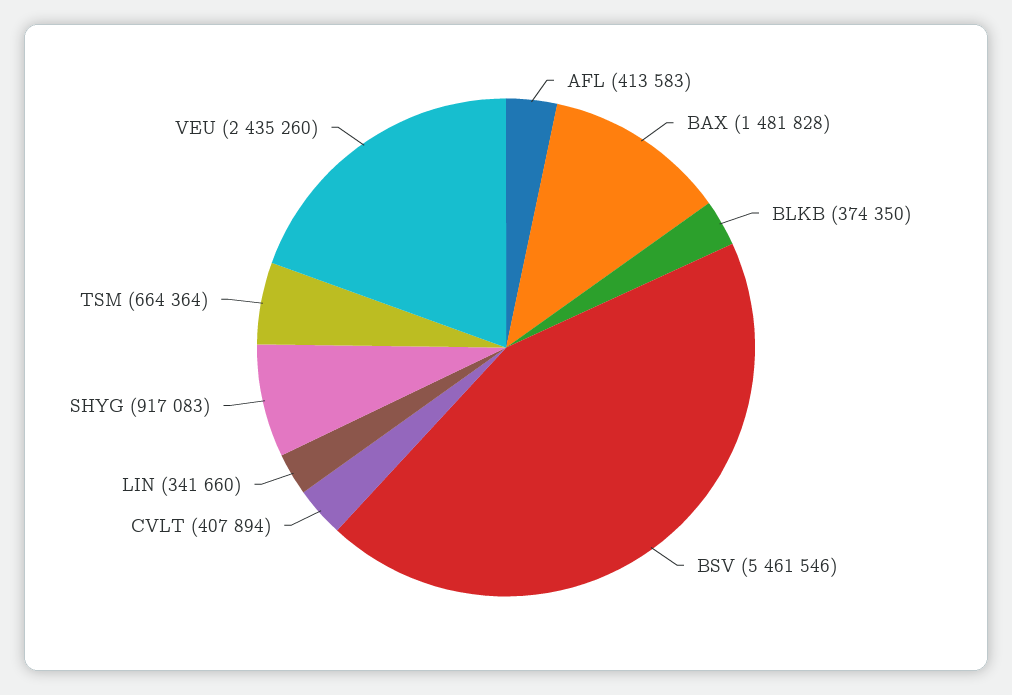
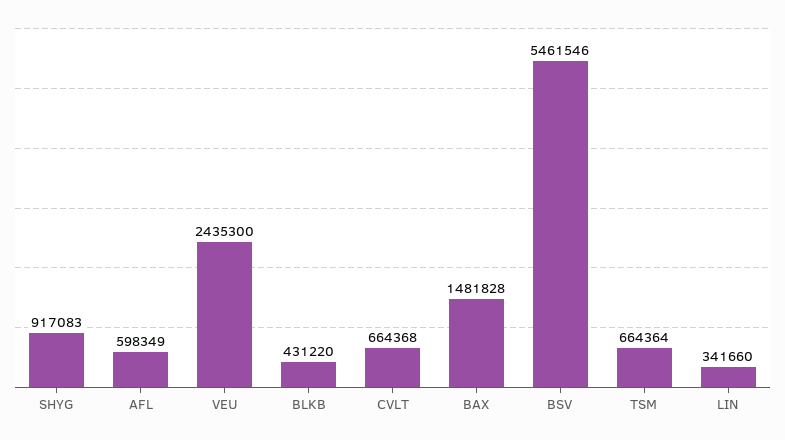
AFL: 413583 -> 598349
BLKB: 374350 -> 431220
CVLT: 407894 -> 664368
VEU: 2435260 -> 2435300

